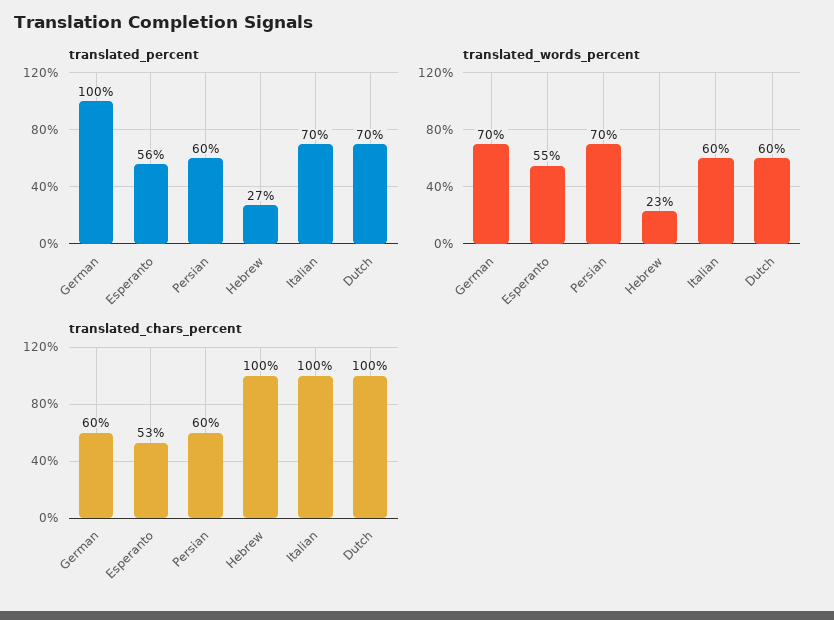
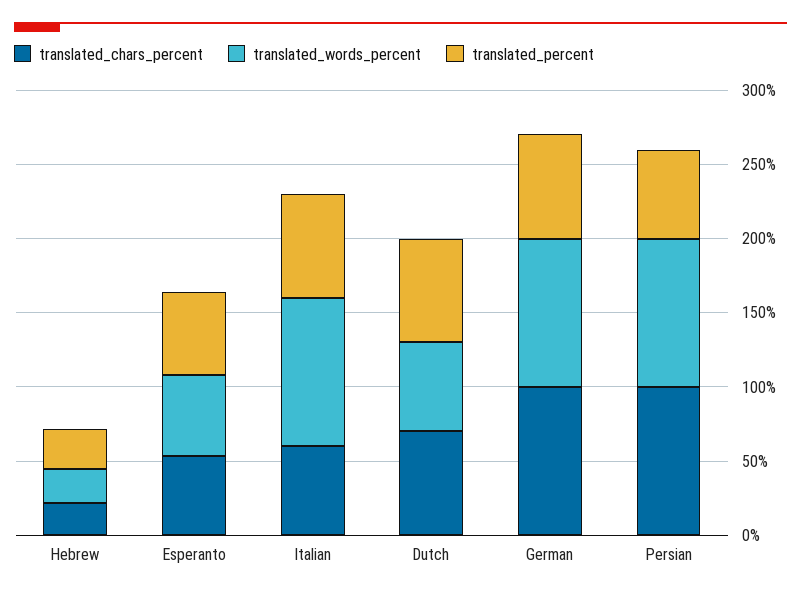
translated_percent, German: 100 -> 70
translated_words_percent, German: 70 -> 100
translated_words_percent, Persian: 70 -> 100
translated_words_percent, Italian: 60 -> 100
translated_chars_percent, German: 60 -> 100
translated_chars_percent, Persian: 60 -> 100
translated_chars_percent, Hebrew: 100 -> 20
translated_chars_percent, Italian: 100 -> 60
translated_chars_percent, Dutch: 100 -> 70

